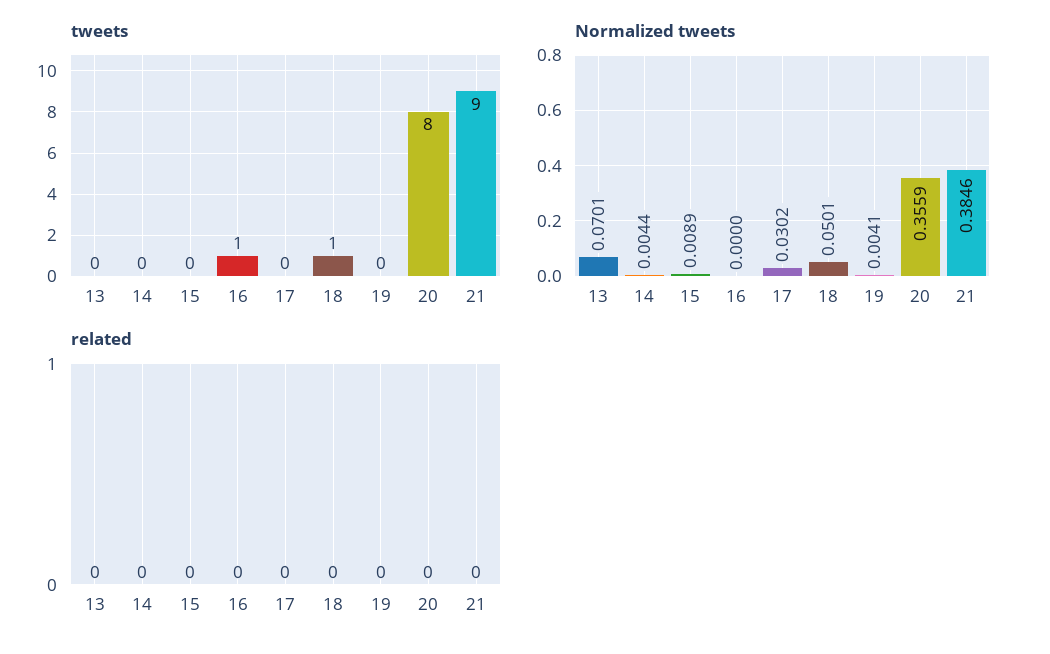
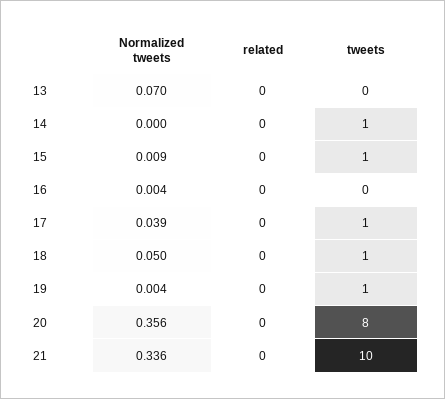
tweets, 14: 0 -> 1
tweets, 15: 0 -> 1
tweets, 16: 1 -> 0
tweets, 17: 0 -> 1
tweets, 19: 0 -> 1
tweets, 21: 9 -> 10
Normalized tweets, 14: 0.0044 -> 0
Normalized tweets, 16: 0 -> 0.004
Normalized tweets, 17: 0.0302 -> 0.039
Normalized tweets, 21: 0.3846 -> 0.336

